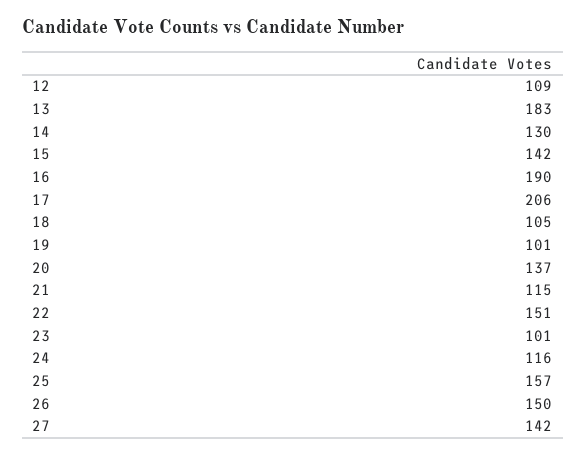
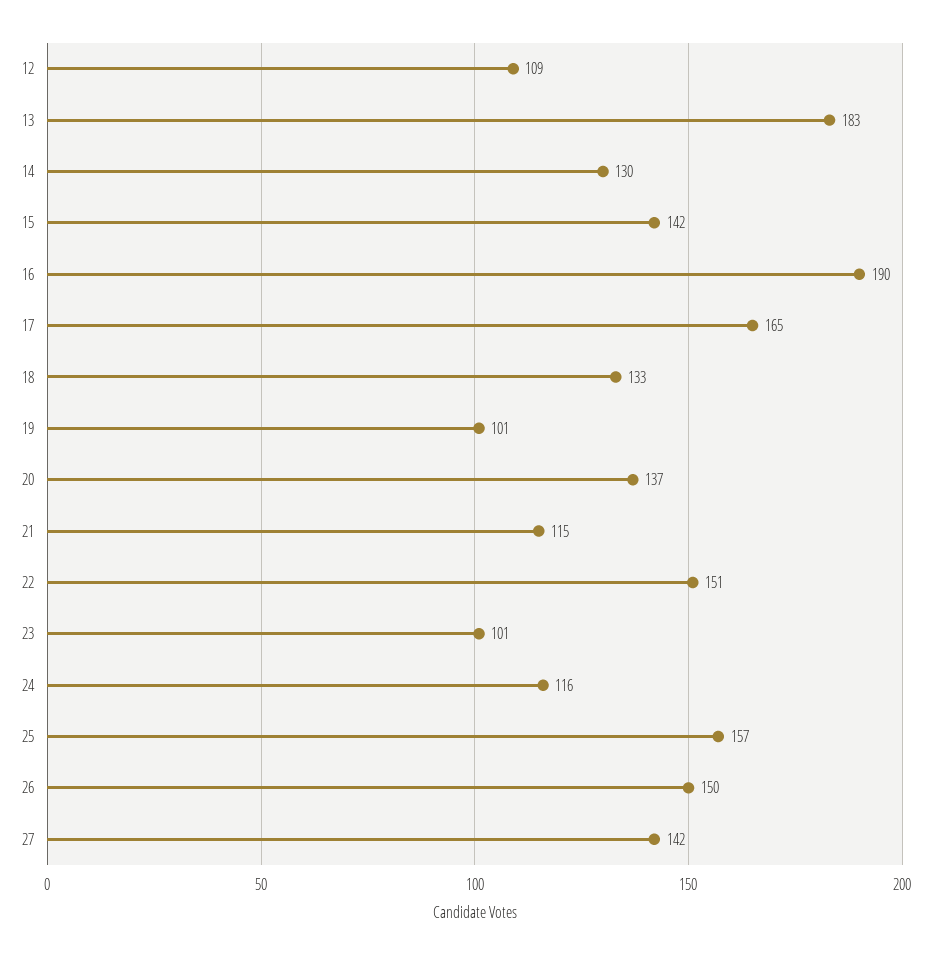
17: 206 -> 165
18: 105 -> 133

